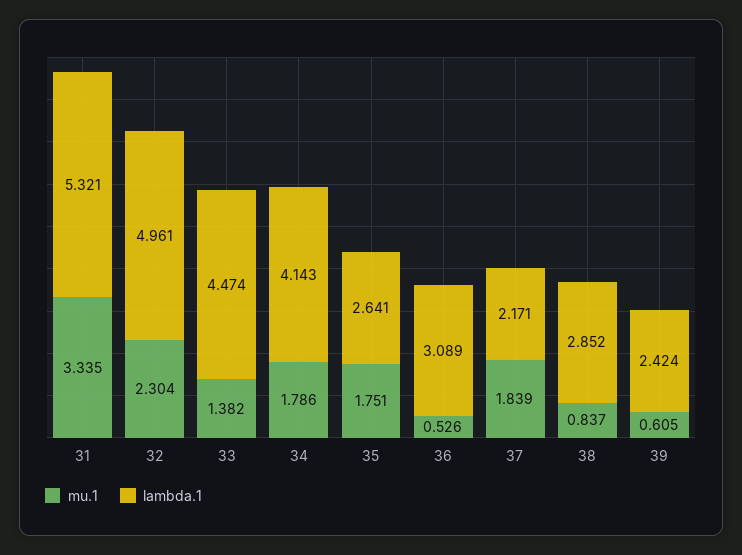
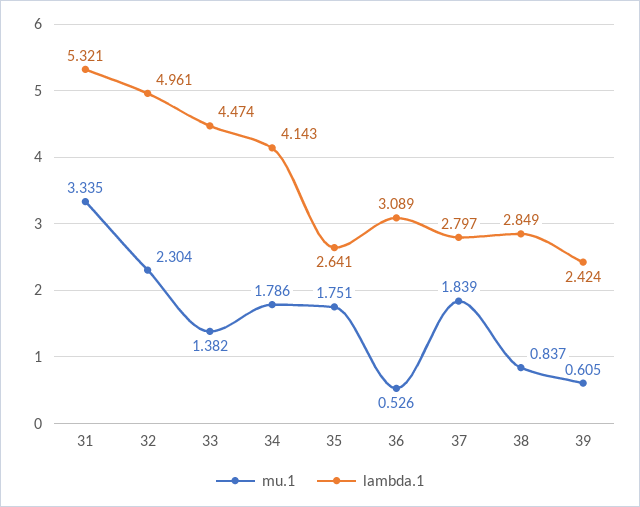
lambda.1, 37: 2.171 -> 2.797
lambda.1, 38: 2.852 -> 2.849

